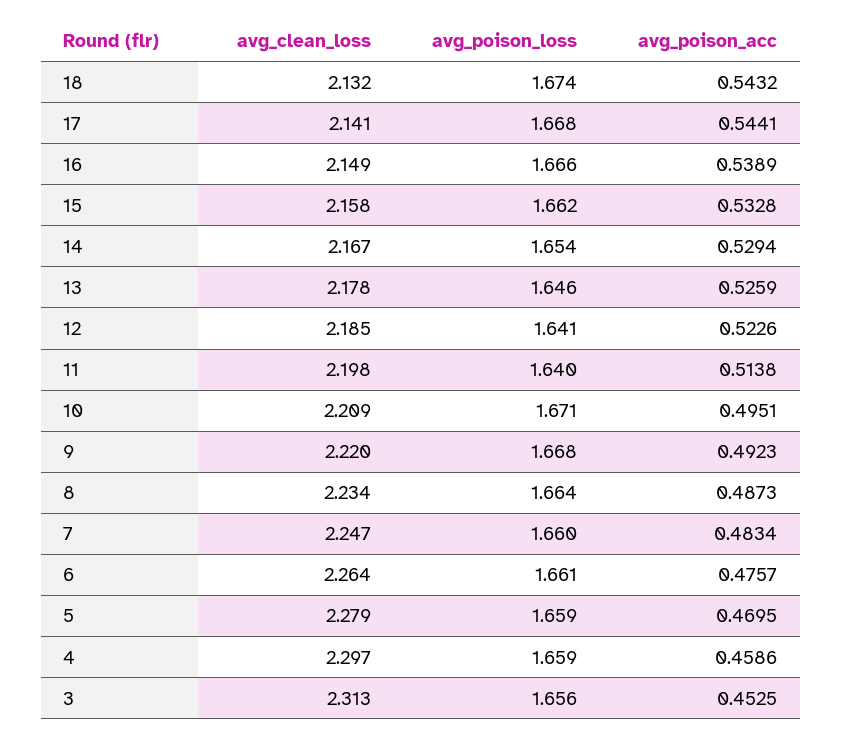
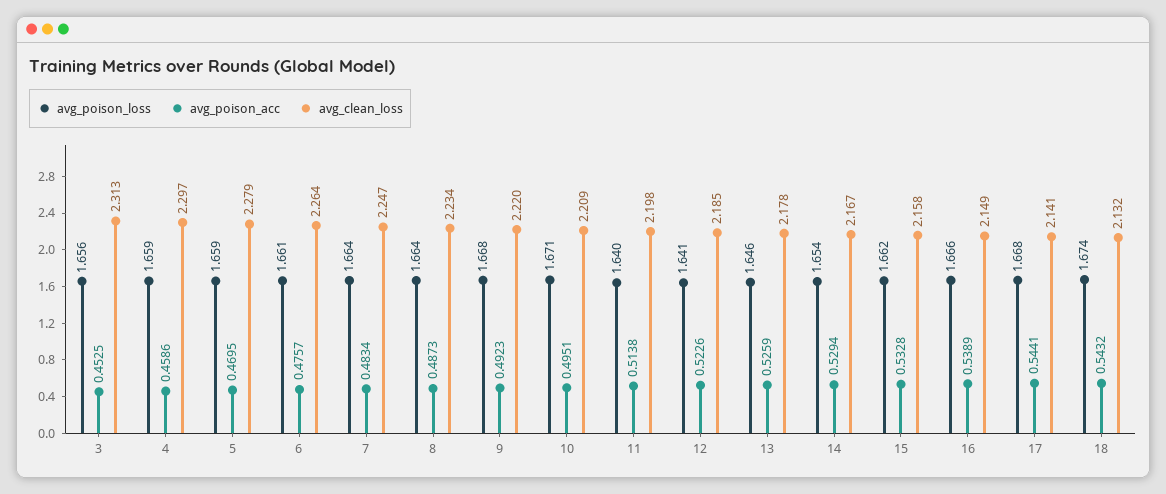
avg_poison_loss, 7: 1.66 -> 1.664

